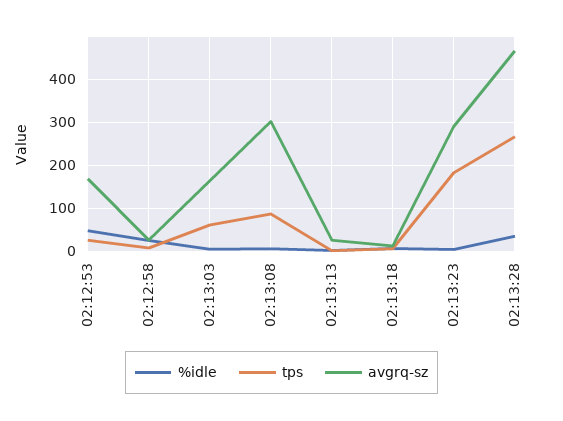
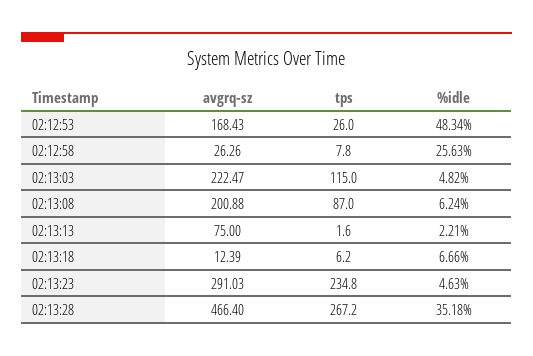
tps, 02:13:03: 60 -> 115
avgrq-sz, 02:13:03: 160 -> 222.47
avgrq-sz, 02:13:08: 300 -> 200.88
avgrq-sz, 02:13:13: 20 -> 75
tps, 02:13:23: 180 -> 234.8

